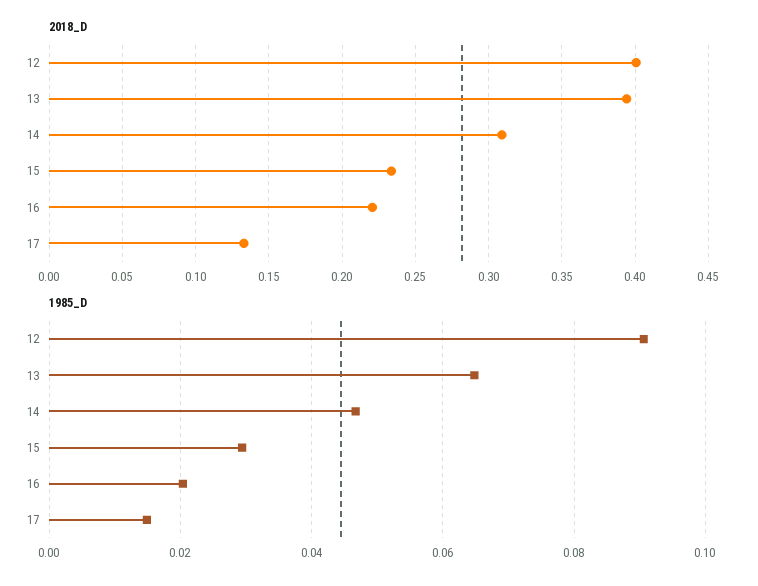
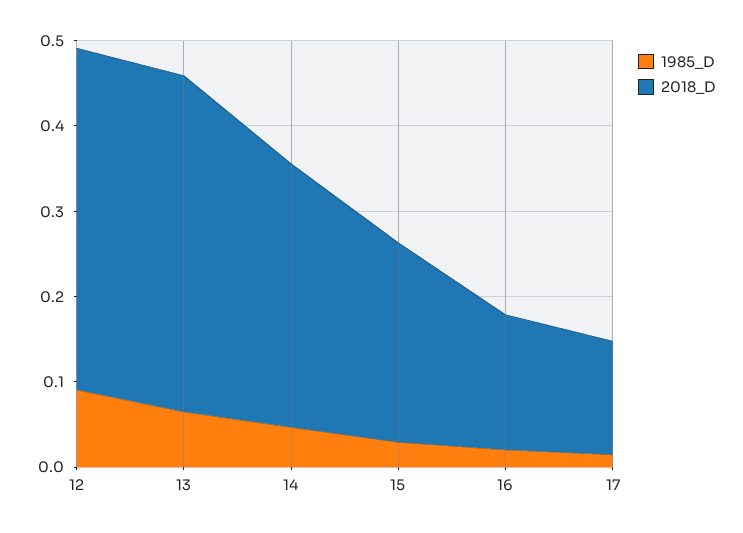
2018_D, 16: 0.22 -> 0.16

